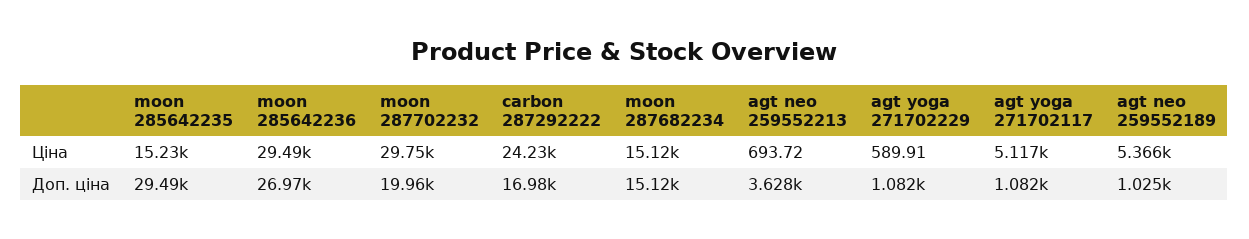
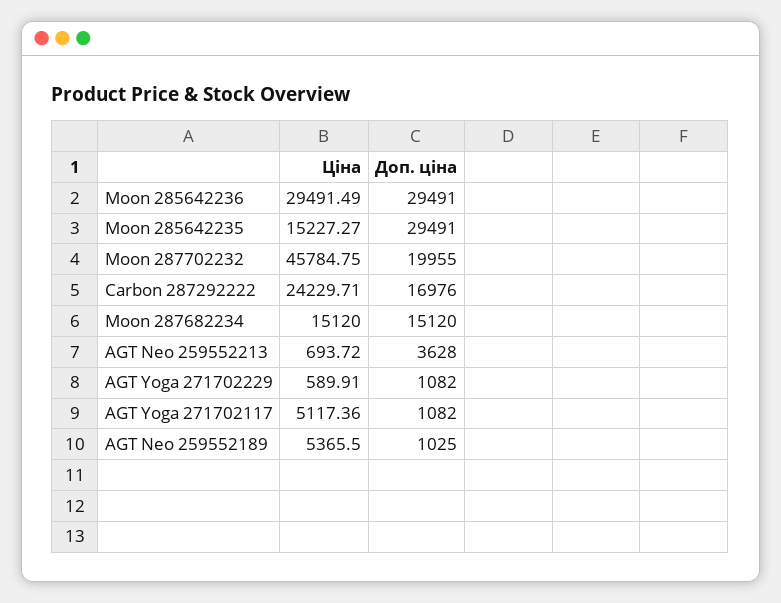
moon 287702232, Ціна: 29750 -> 45784.75
moon 285642236, Доп. ціна: 26970 -> 29491

